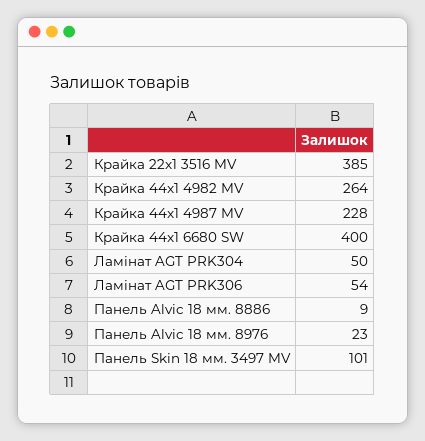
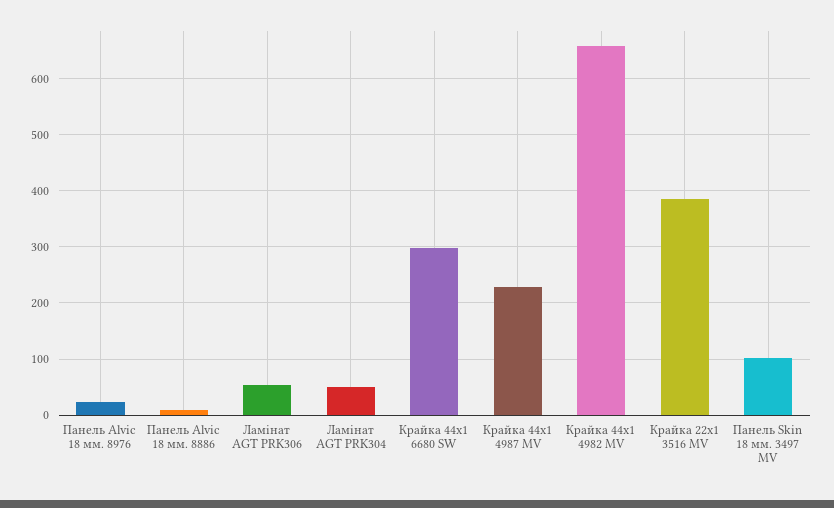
Крайка 44x1 4982 MV: 264 -> 660
Крайка 44x1 6680 SW: 400 -> 300

